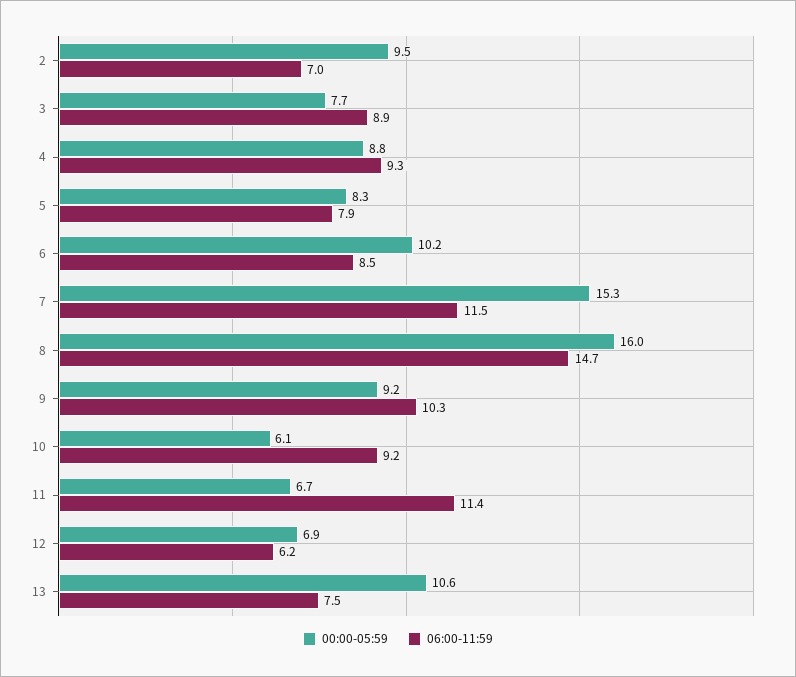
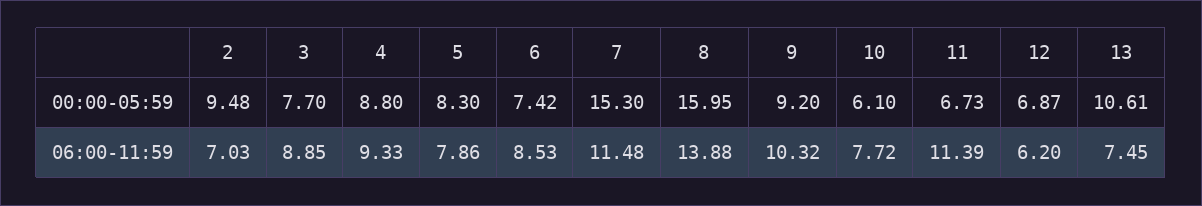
00:00-05:59, 6: 10.2 -> 7.42
06:00-11:59, 8: 14.7 -> 13.88
06:00-11:59, 10: 9.2 -> 7.72

